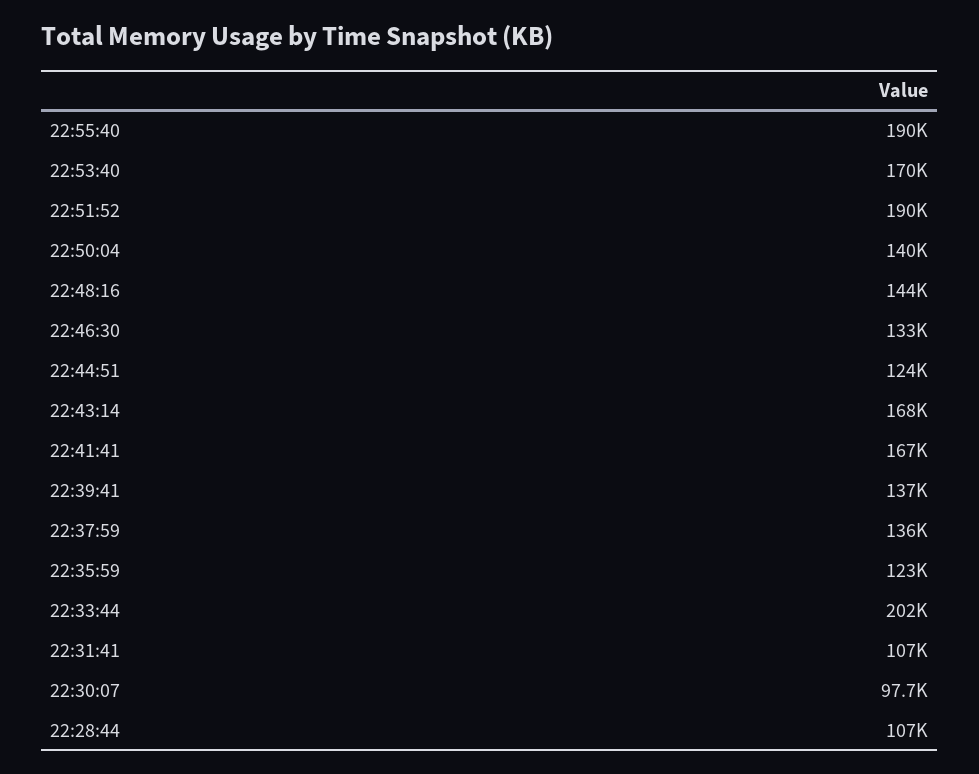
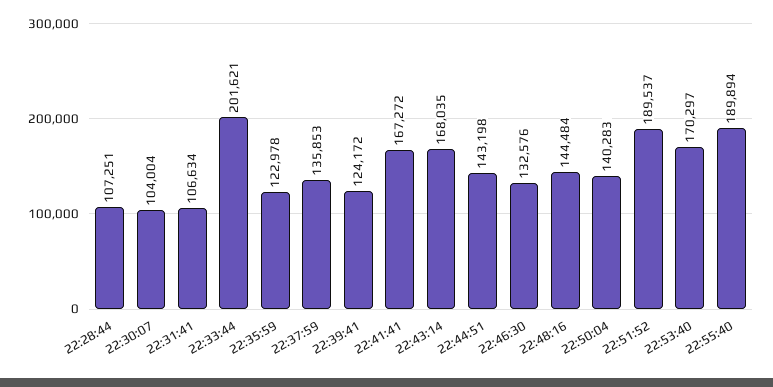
22:44:51: 124000 -> 143198
22:39:41: 137000 -> 124172
22:30:07: 97700 -> 104004

